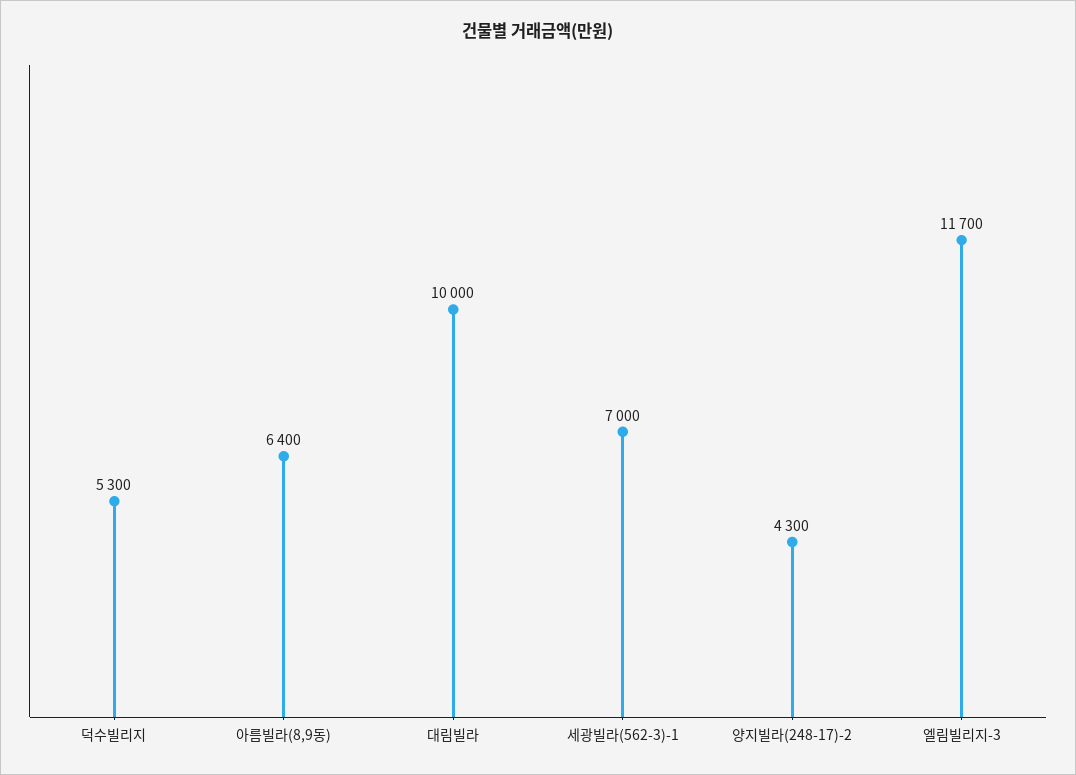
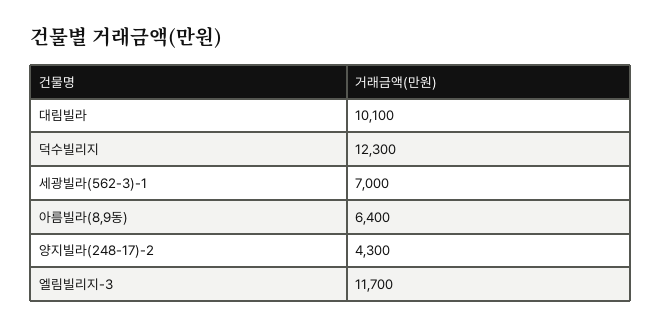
덕수빌리지: 5300 -> 12300
대림빌라: 10000 -> 10100

